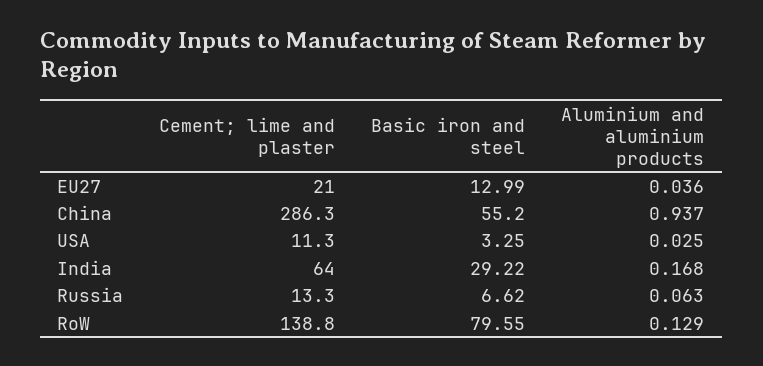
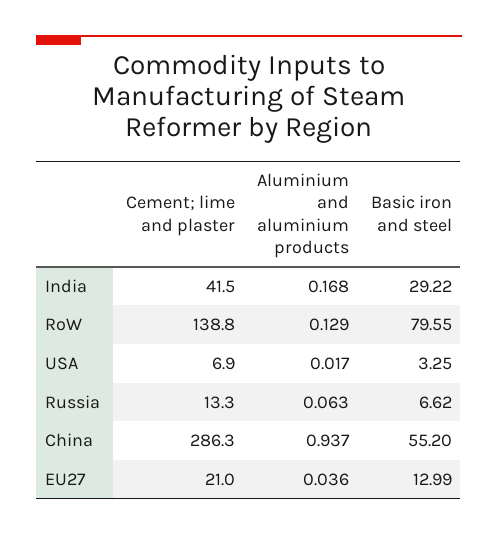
Cement; lime and plaster, USA: 11.3 -> 6.9
Aluminium and aluminium products, USA: 0.025 -> 0.017
Cement; lime and plaster, India: 64 -> 41.5

